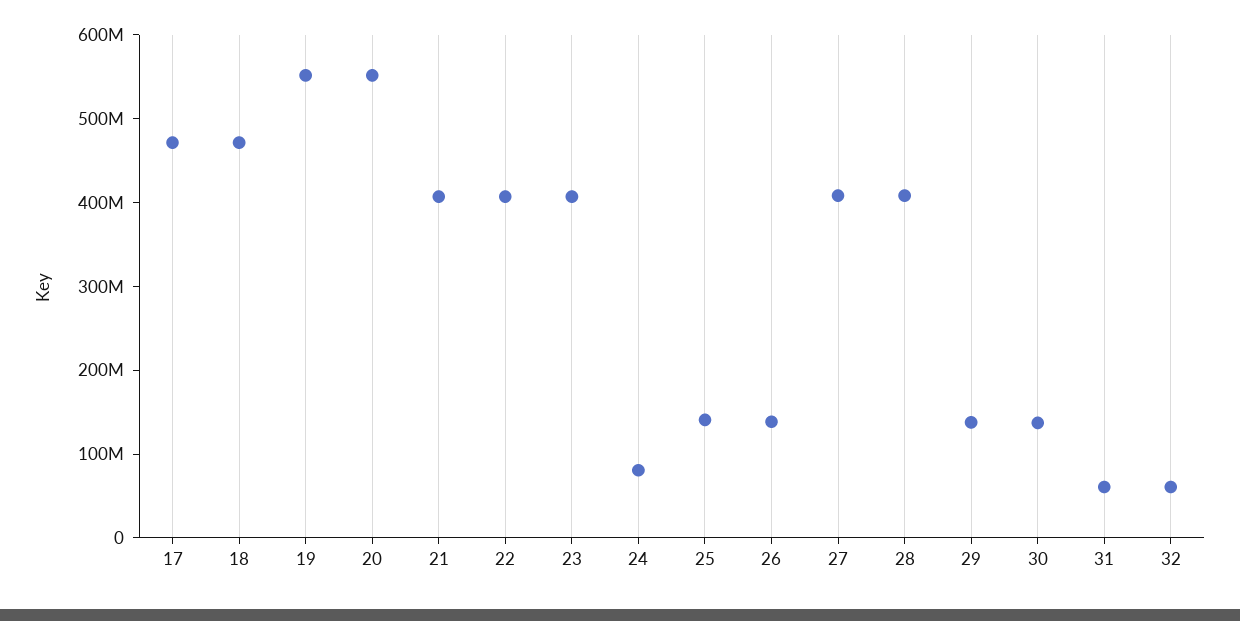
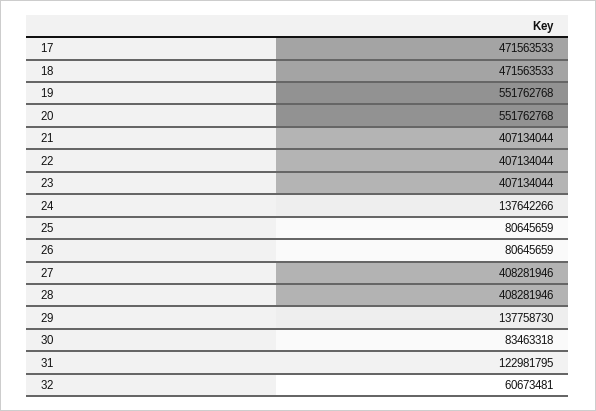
24: 80000000 -> 137642266
25: 140000000 -> 80645659
26: 140000000 -> 80645659
30: 140000000 -> 83463318
31: 60000000 -> 122981795

